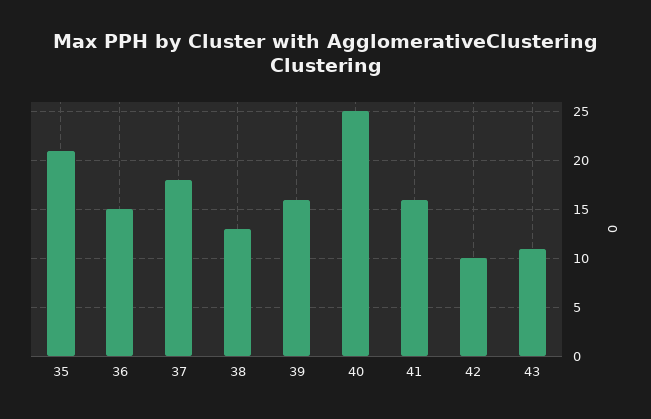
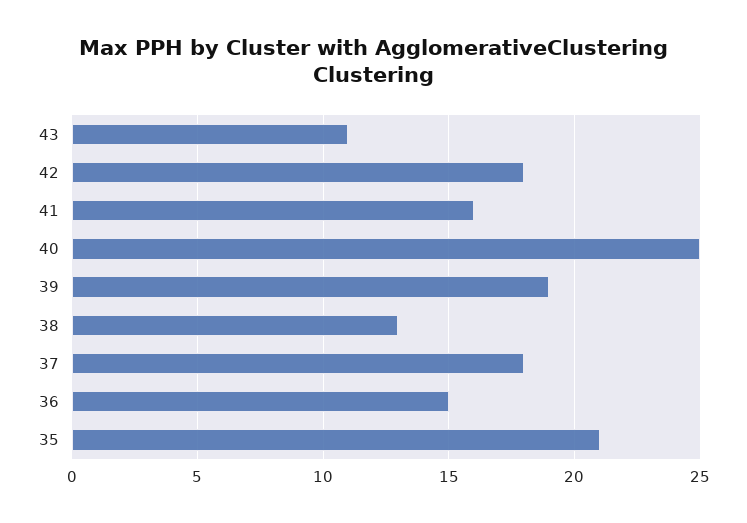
39: 16 -> 19
42: 10 -> 18

